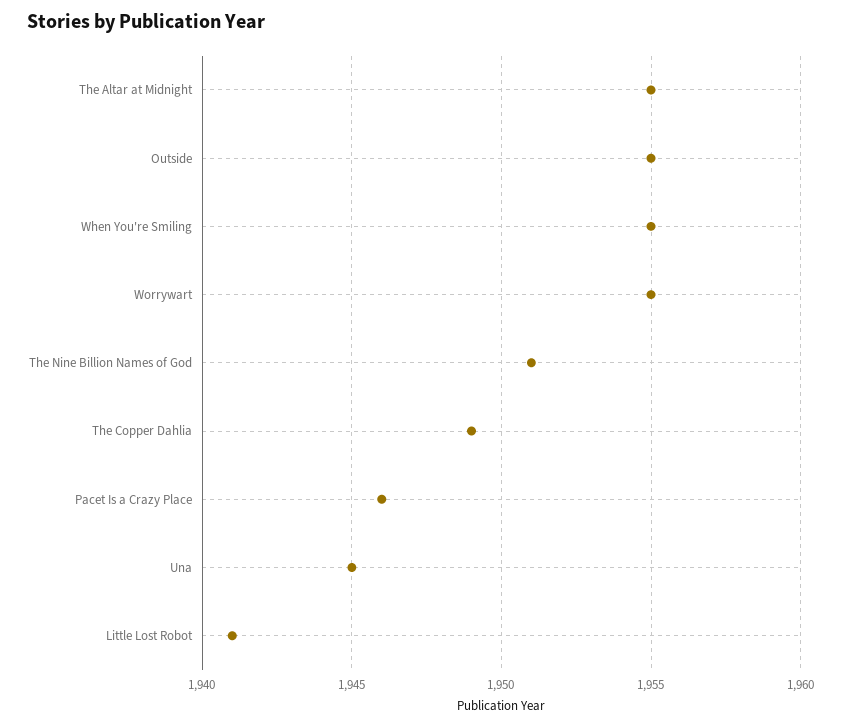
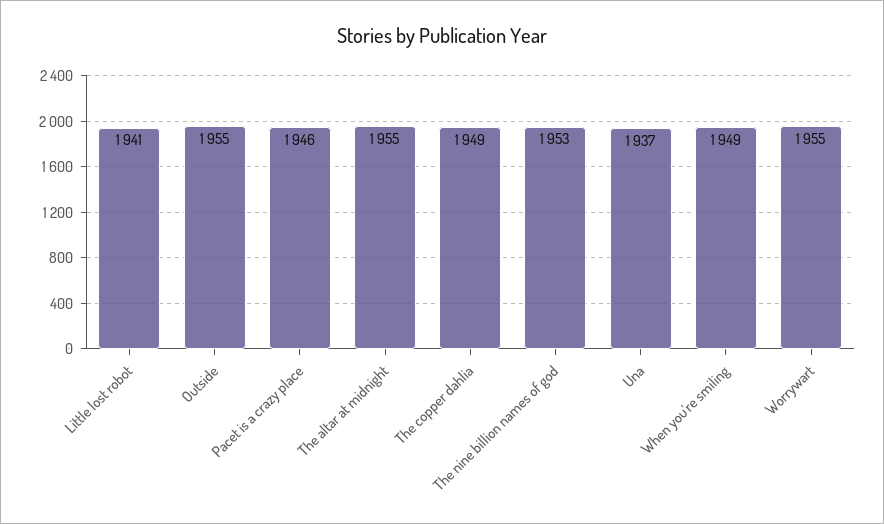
When You're Smiling: 1955 -> 1949
The Nine Billion Names of God: 1951 -> 1953
Una: 1945 -> 1937

